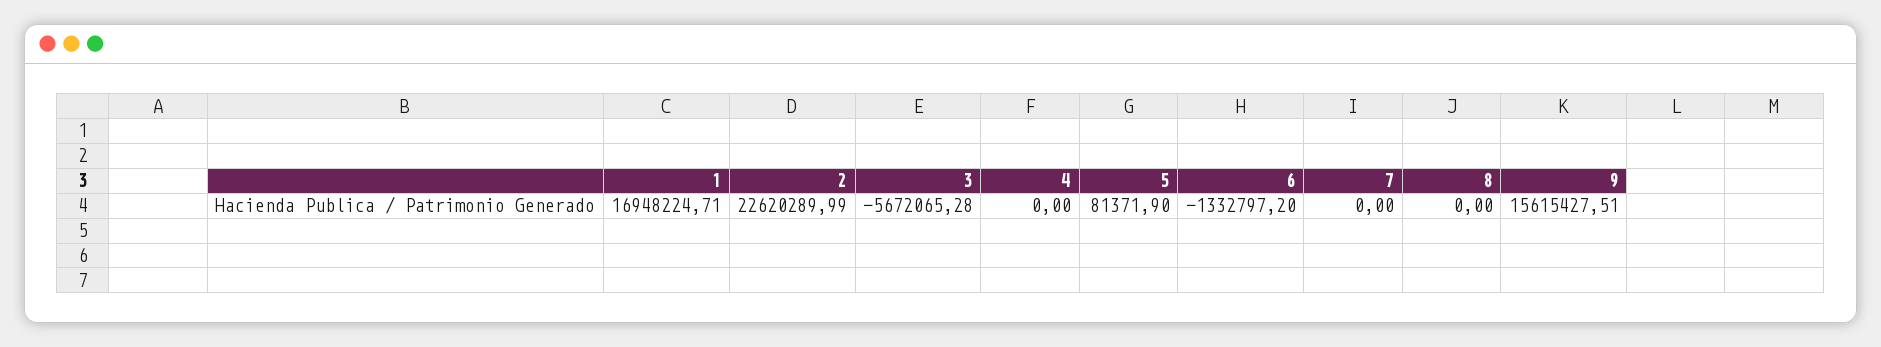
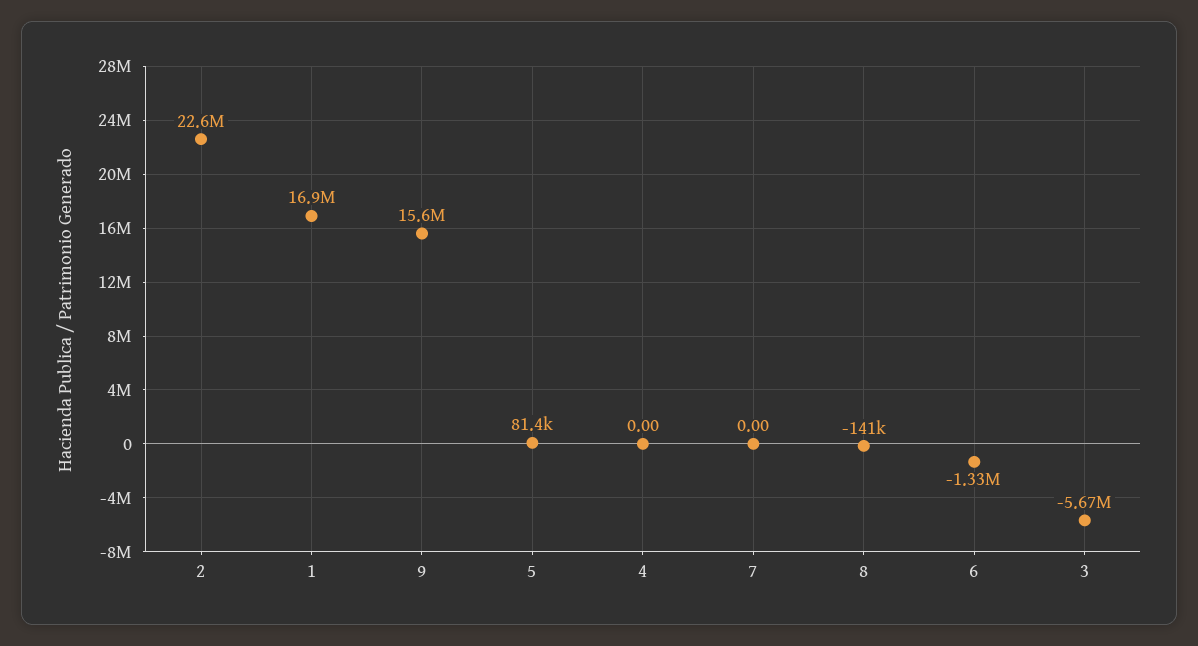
8: 0 -> -141000

